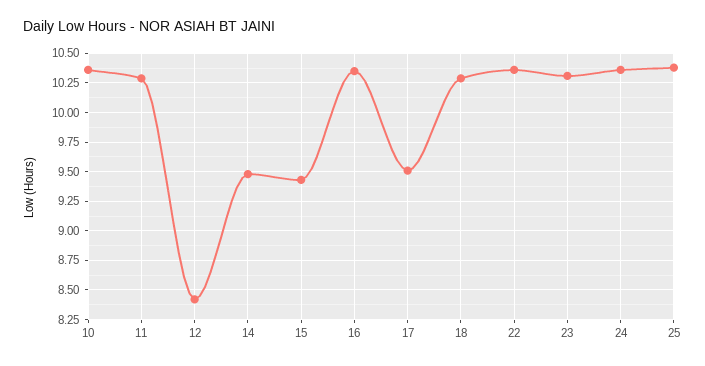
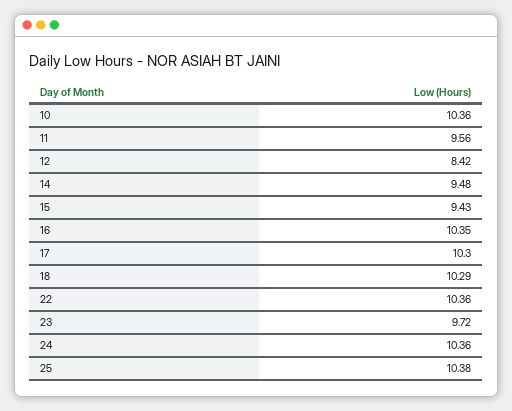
11: 10.25 -> 9.56
17: 9.5 -> 10.3
23: 10.25 -> 9.72

